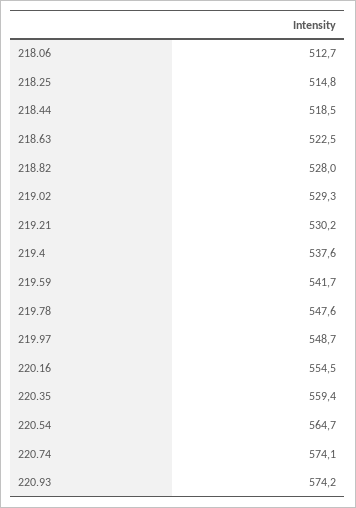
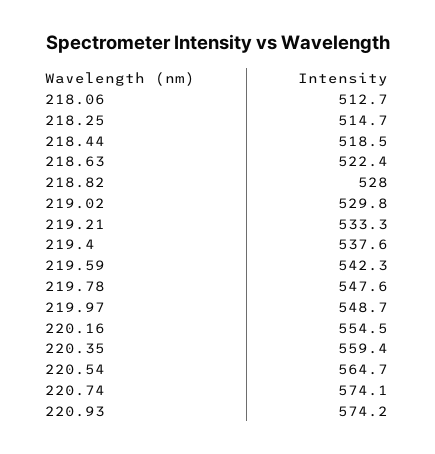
218.25: 514.8 -> 514.7
218.63: 522.5 -> 522.4
219.02: 529.3 -> 529.8
219.21: 530.2 -> 533.3
219.59: 541.7 -> 542.3

